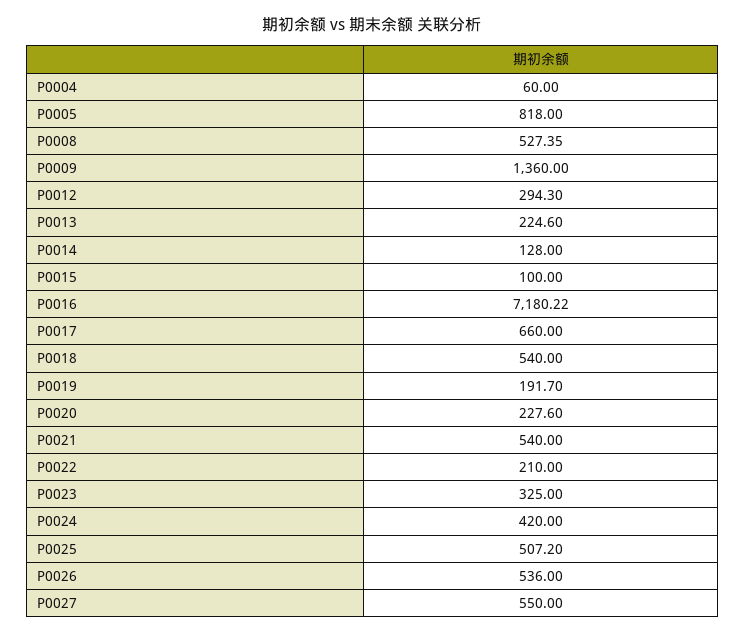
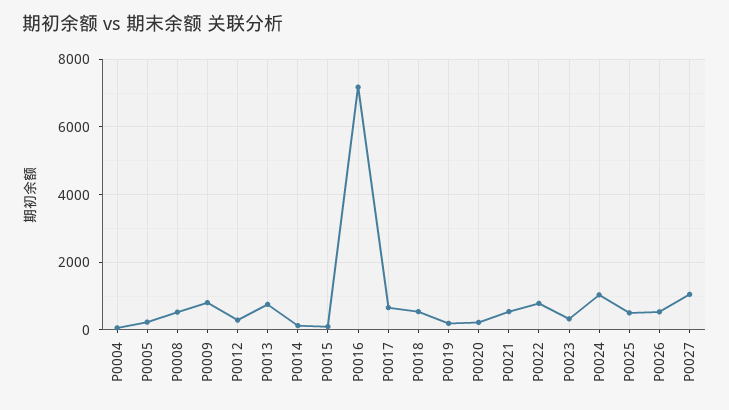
P0005: 818 -> 200
P0009: 1360 -> 800
P0013: 224.6 -> 800
P0022: 210 -> 800
P0024: 420 -> 1000
P0027: 550 -> 1000

